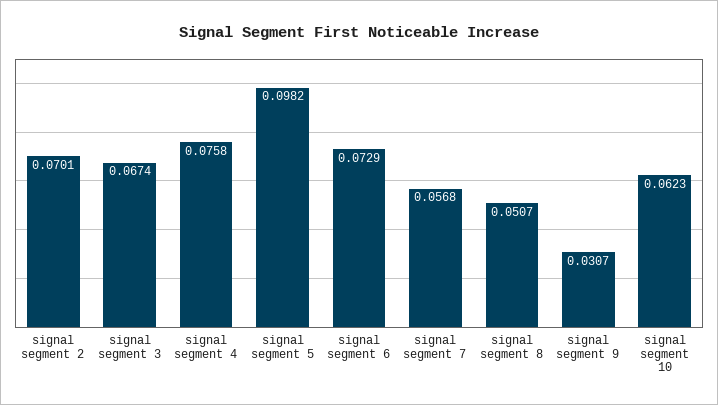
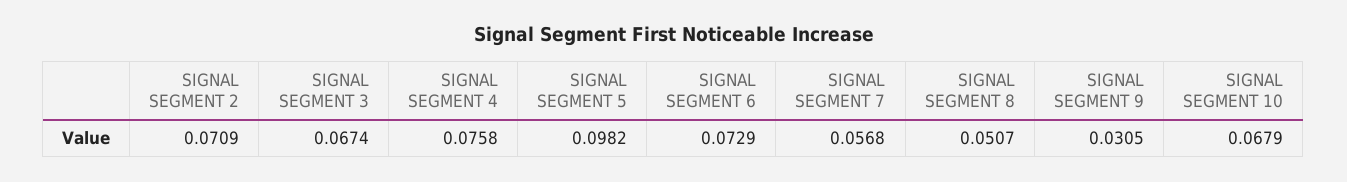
signal segment 2: 0.0701 -> 0.0709
signal segment 9: 0.0307 -> 0.0305
signal segment 10: 0.0623 -> 0.0679

